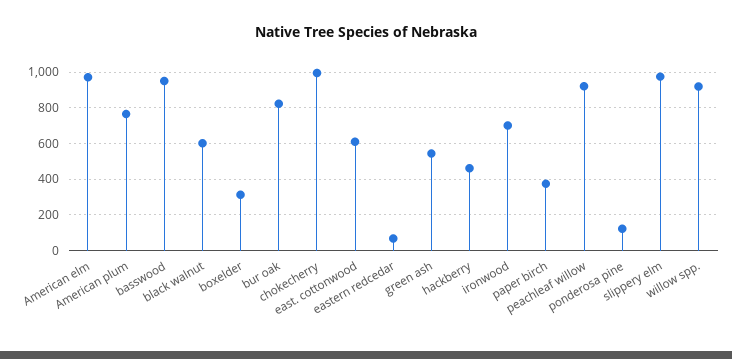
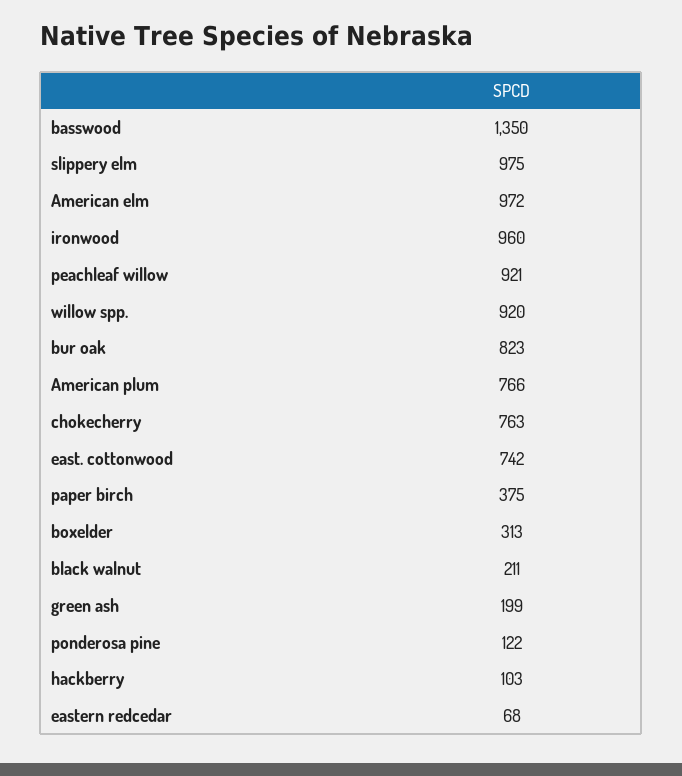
basswood: 950 -> 1350
black walnut: 600 -> 211
chokecherry: 1000 -> 763
east. cottonwood: 600 -> 742
green ash: 550 -> 199
hackberry: 450 -> 103
ironwood: 700 -> 960

